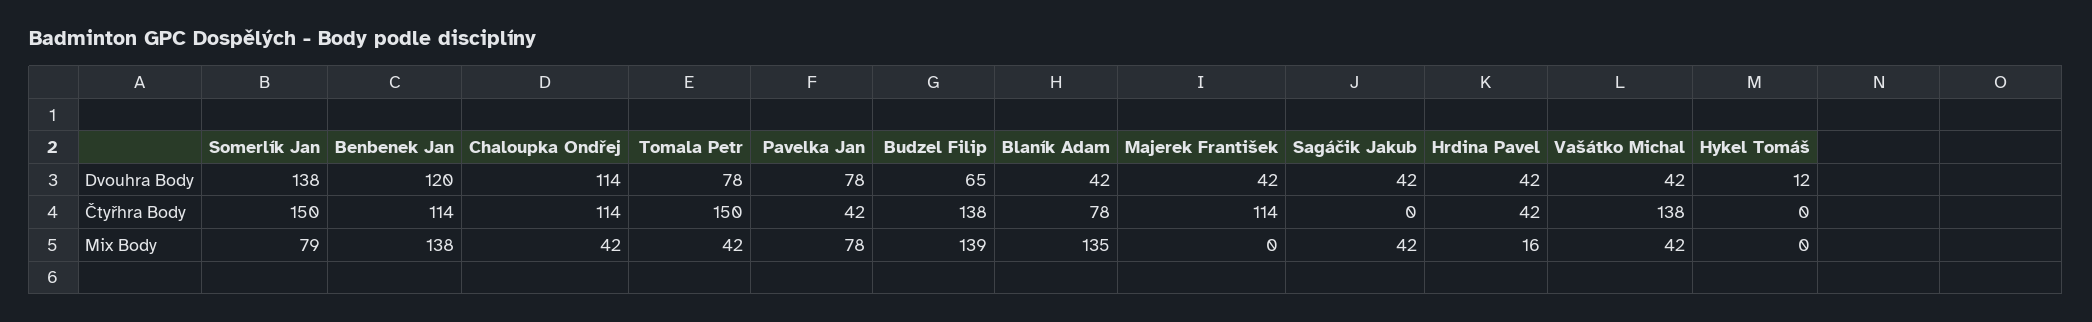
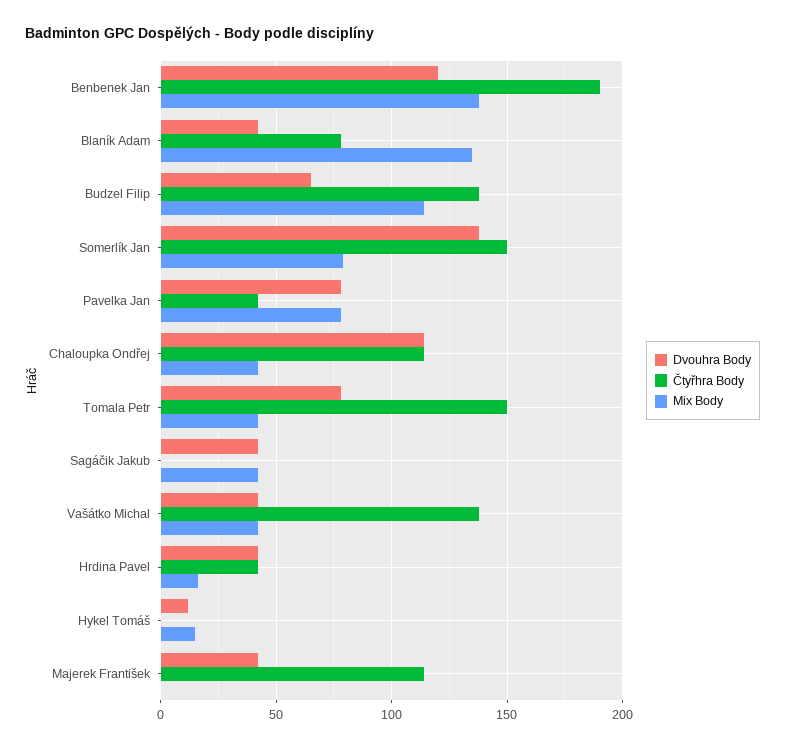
Čtyřhra Body, Benbenek Jan: 114 -> 190
Mix Body, Budzel Filip: 139 -> 115
Mix Body, Hykel Tomáš: 0 -> 15

